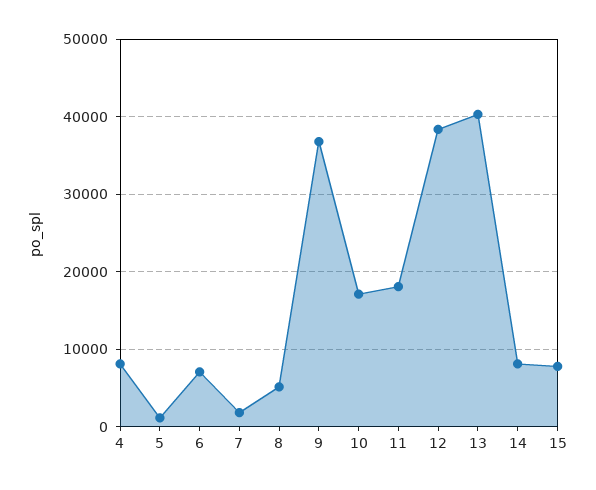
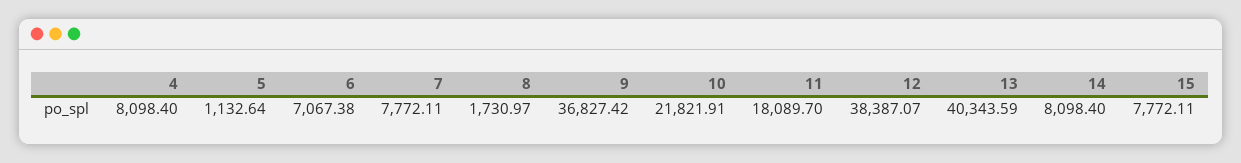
7: 2000 -> 7772.11
8: 5000 -> 1730.97
10: 17000 -> 21821.91

